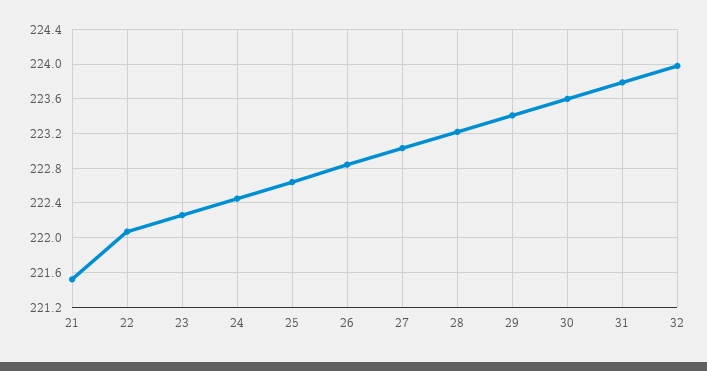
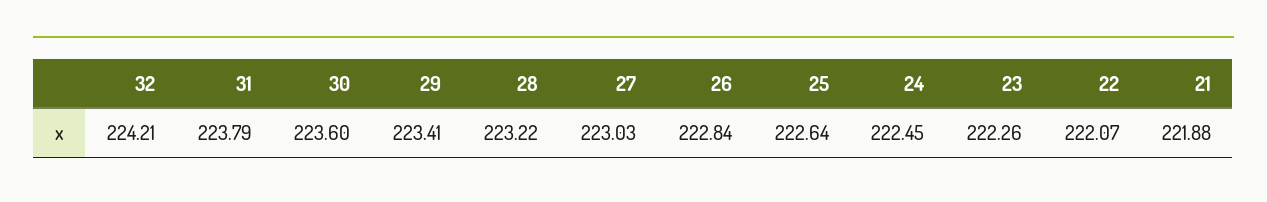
21: 221.5 -> 221.88
32: 224 -> 224.21

